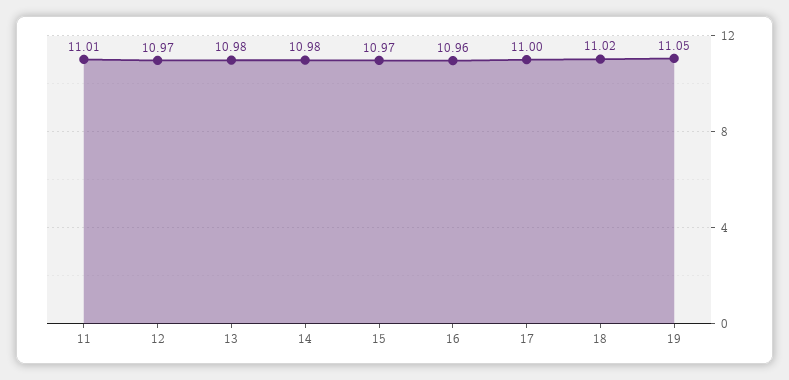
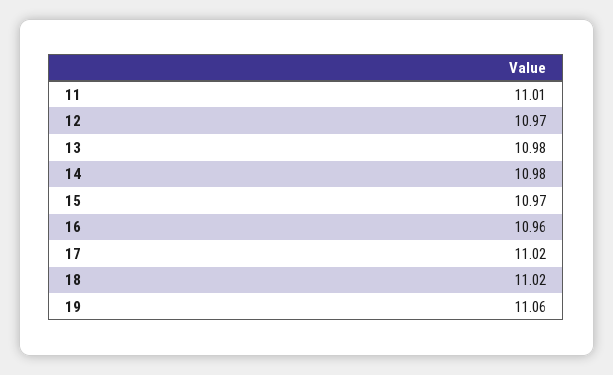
17: 11 -> 11.02
19: 11.05 -> 11.06

